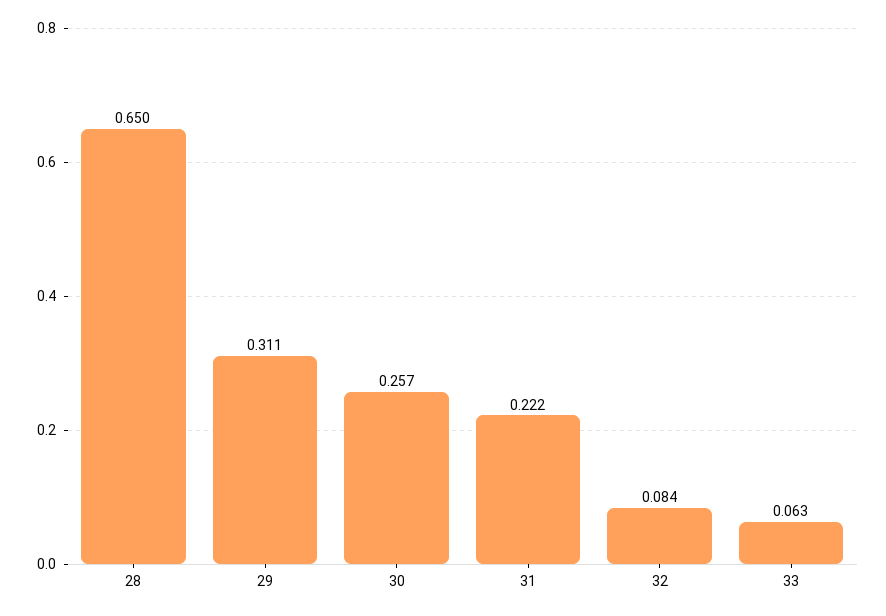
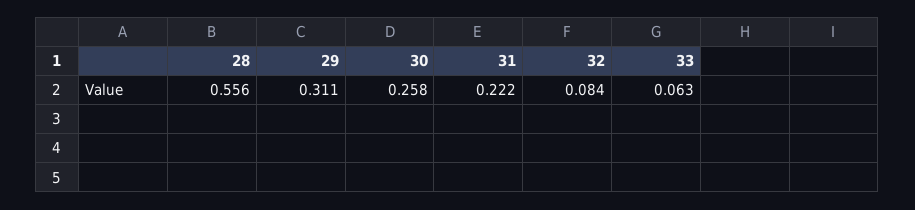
28: 0.65 -> 0.556
30: 0.257 -> 0.258

